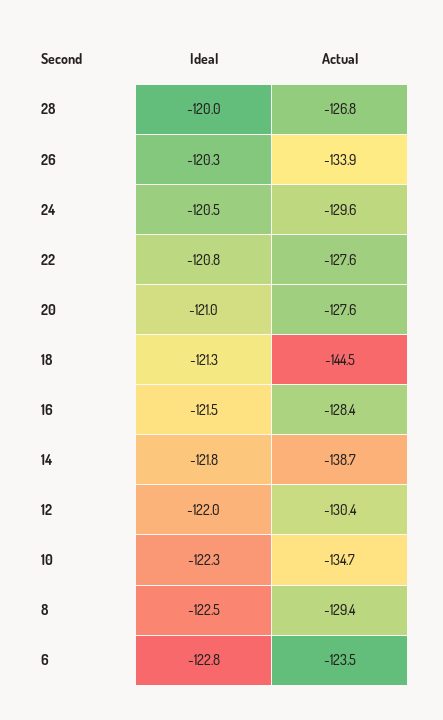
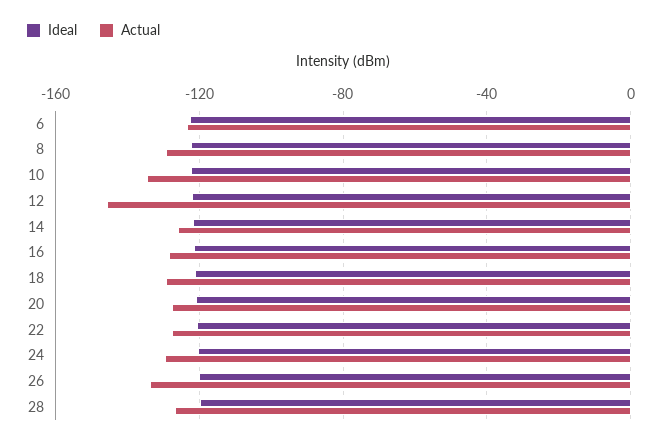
Actual, 18: -144.5 -> -130
Actual, 14: -138.7 -> -125
Actual, 12: -130.4 -> -145

